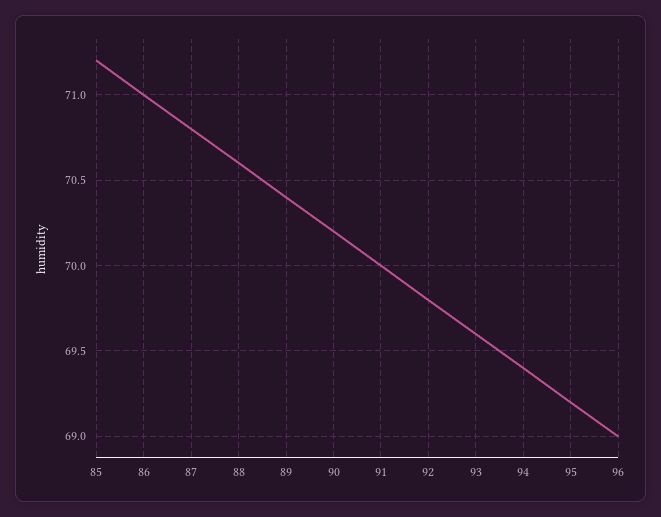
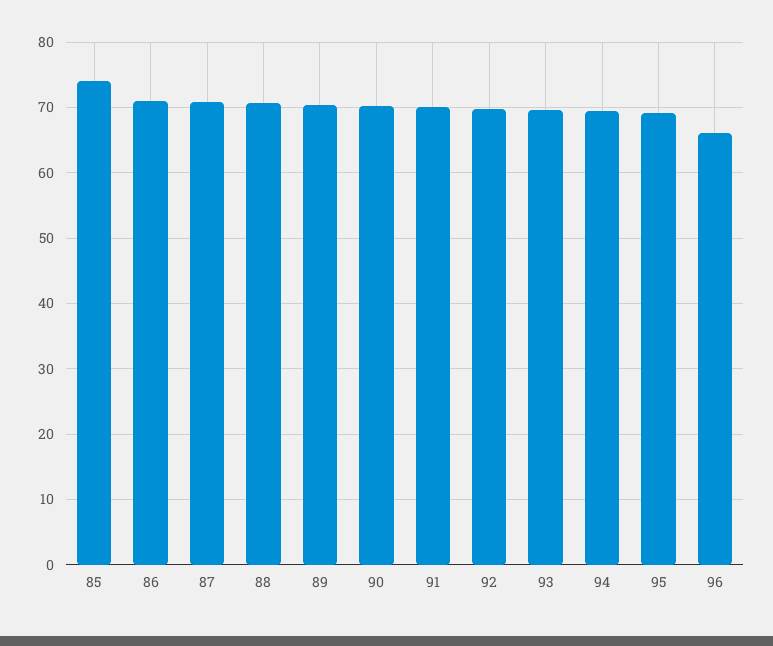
85: 71.2 -> 74
96: 69 -> 66

